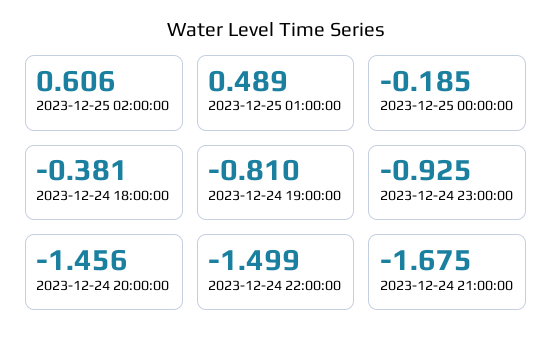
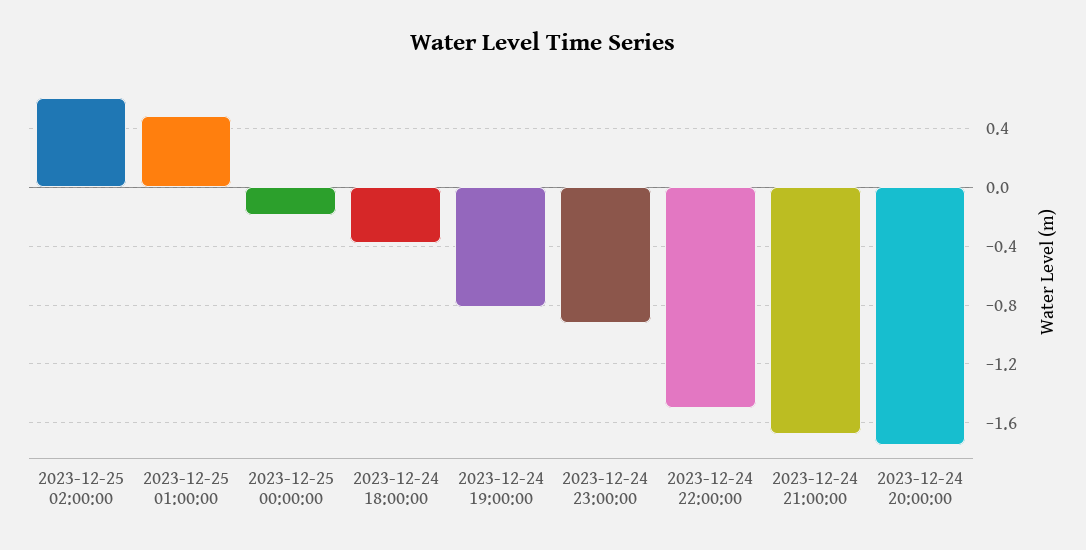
2023-12-24 20:00:00: -1.456 -> -1.75

